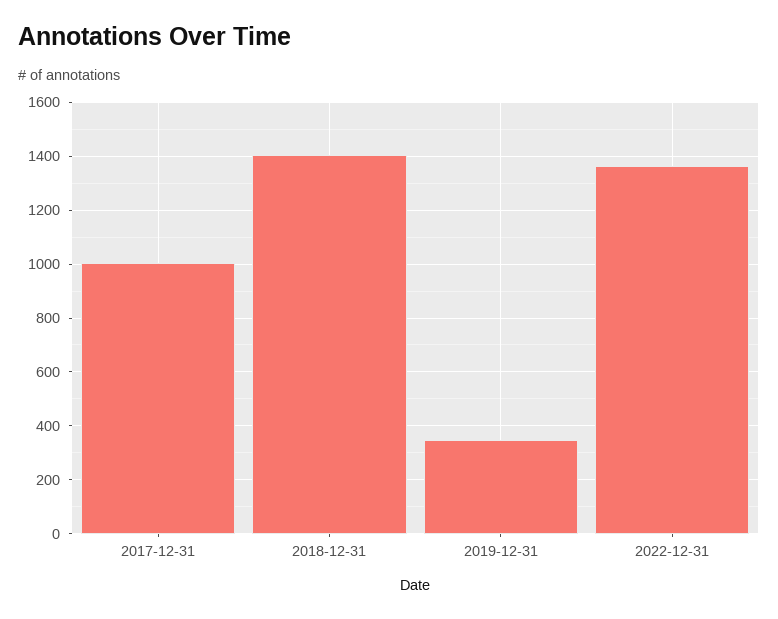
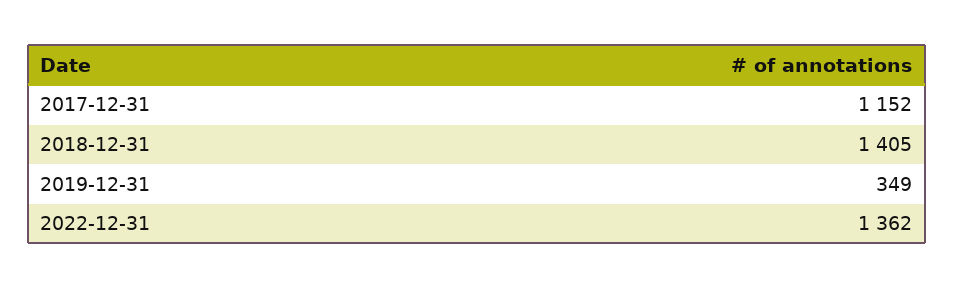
2017-12-31: 1000 -> 1152

